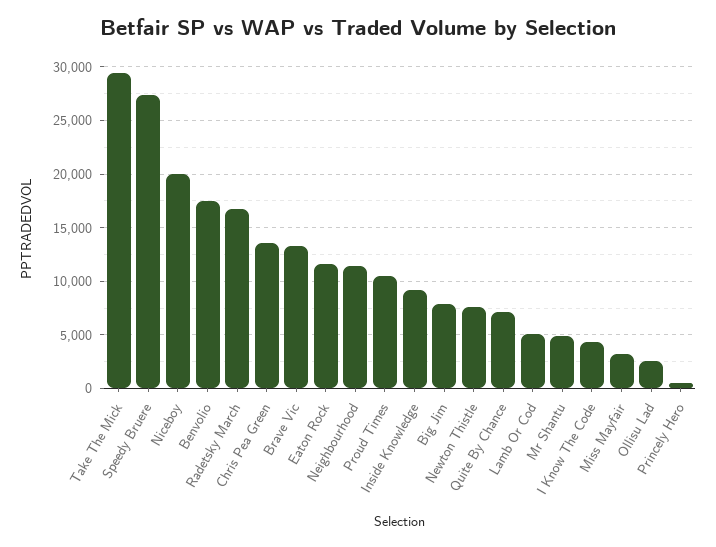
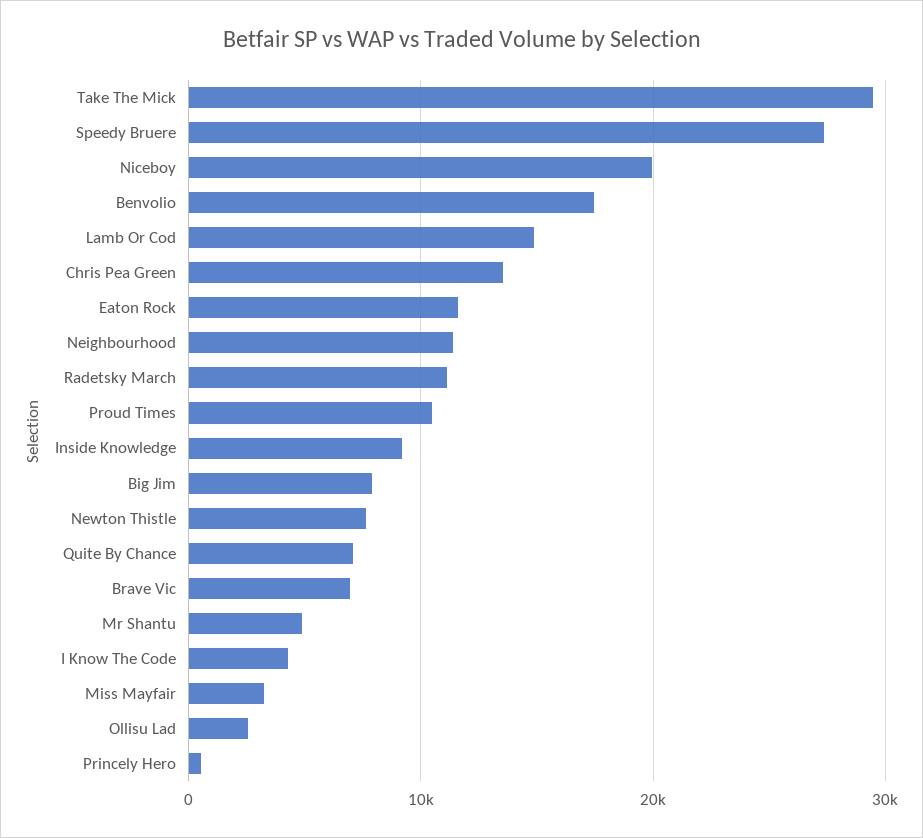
Radetsky March: 17000 -> 11000
Brave Vic: 13000 -> 7000
Lamb Or Cod: 5000 -> 15000

